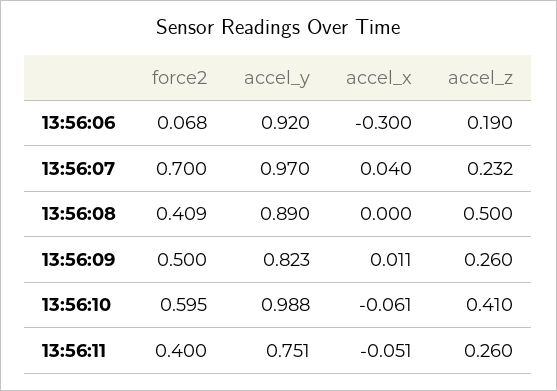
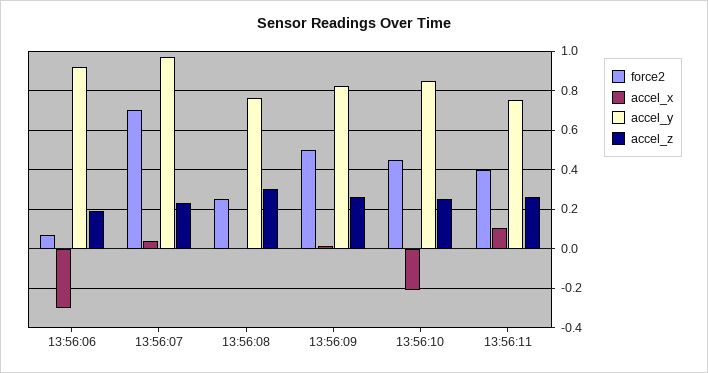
force2, 13:56:08: 0.409 -> 0.25
accel_y, 13:56:08: 0.89 -> 0.75
accel_z, 13:56:08: 0.5 -> 0.3
force2, 13:56:10: 0.595 -> 0.45
accel_y, 13:56:10: 0.988 -> 0.85
accel_x, 13:56:10: -0.061 -> -0.2
accel_z, 13:56:10: 0.41 -> 0.25
accel_x, 13:56:11: -0.051 -> 0.1

